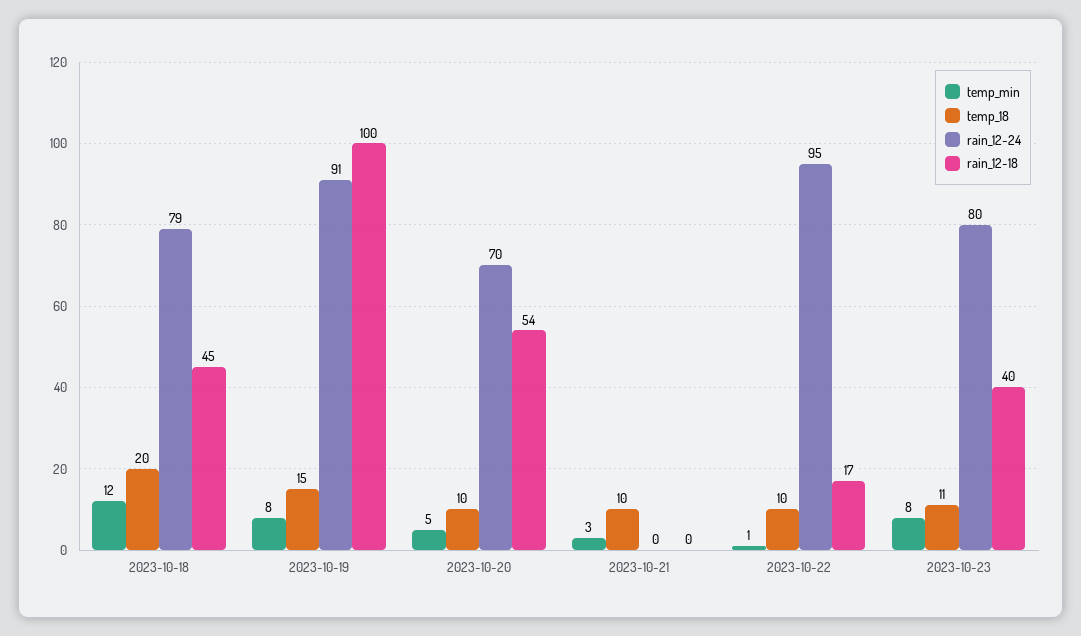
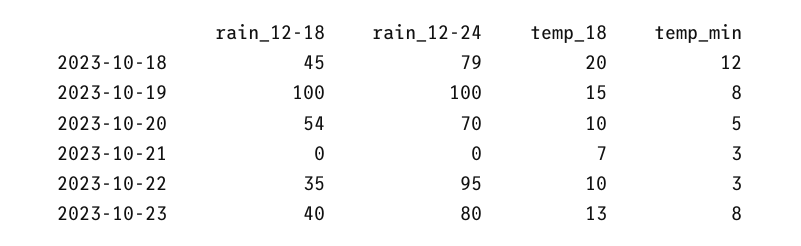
rain_12-24, 2023-10-19: 91 -> 100
temp_18, 2023-10-21: 10 -> 7
temp_min, 2023-10-22: 1 -> 3
rain_12-18, 2023-10-22: 17 -> 35
temp_18, 2023-10-23: 11 -> 13

